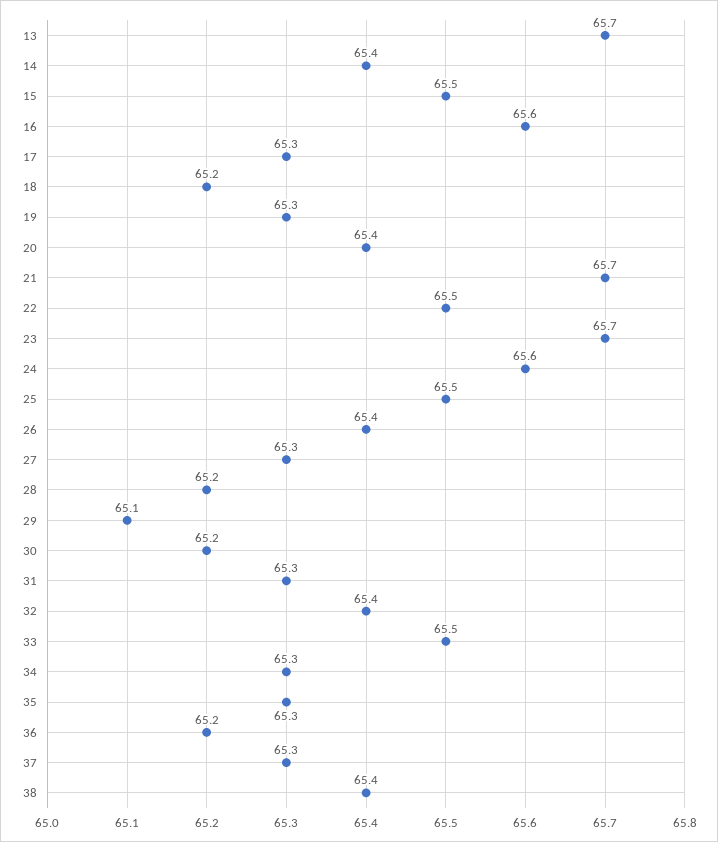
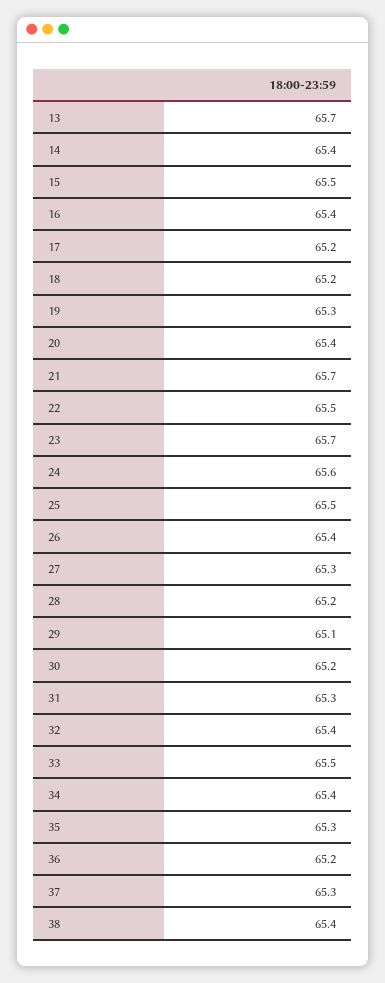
16: 65.6 -> 65.4
17: 65.3 -> 65.2
34: 65.3 -> 65.4

